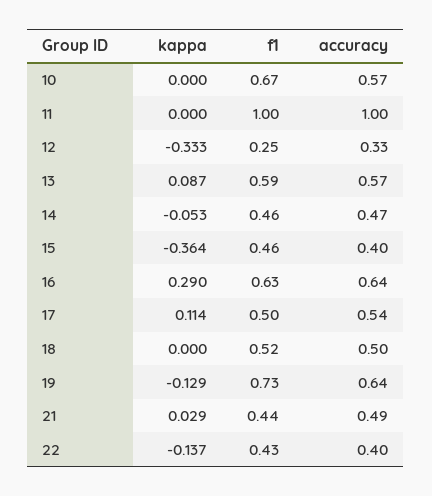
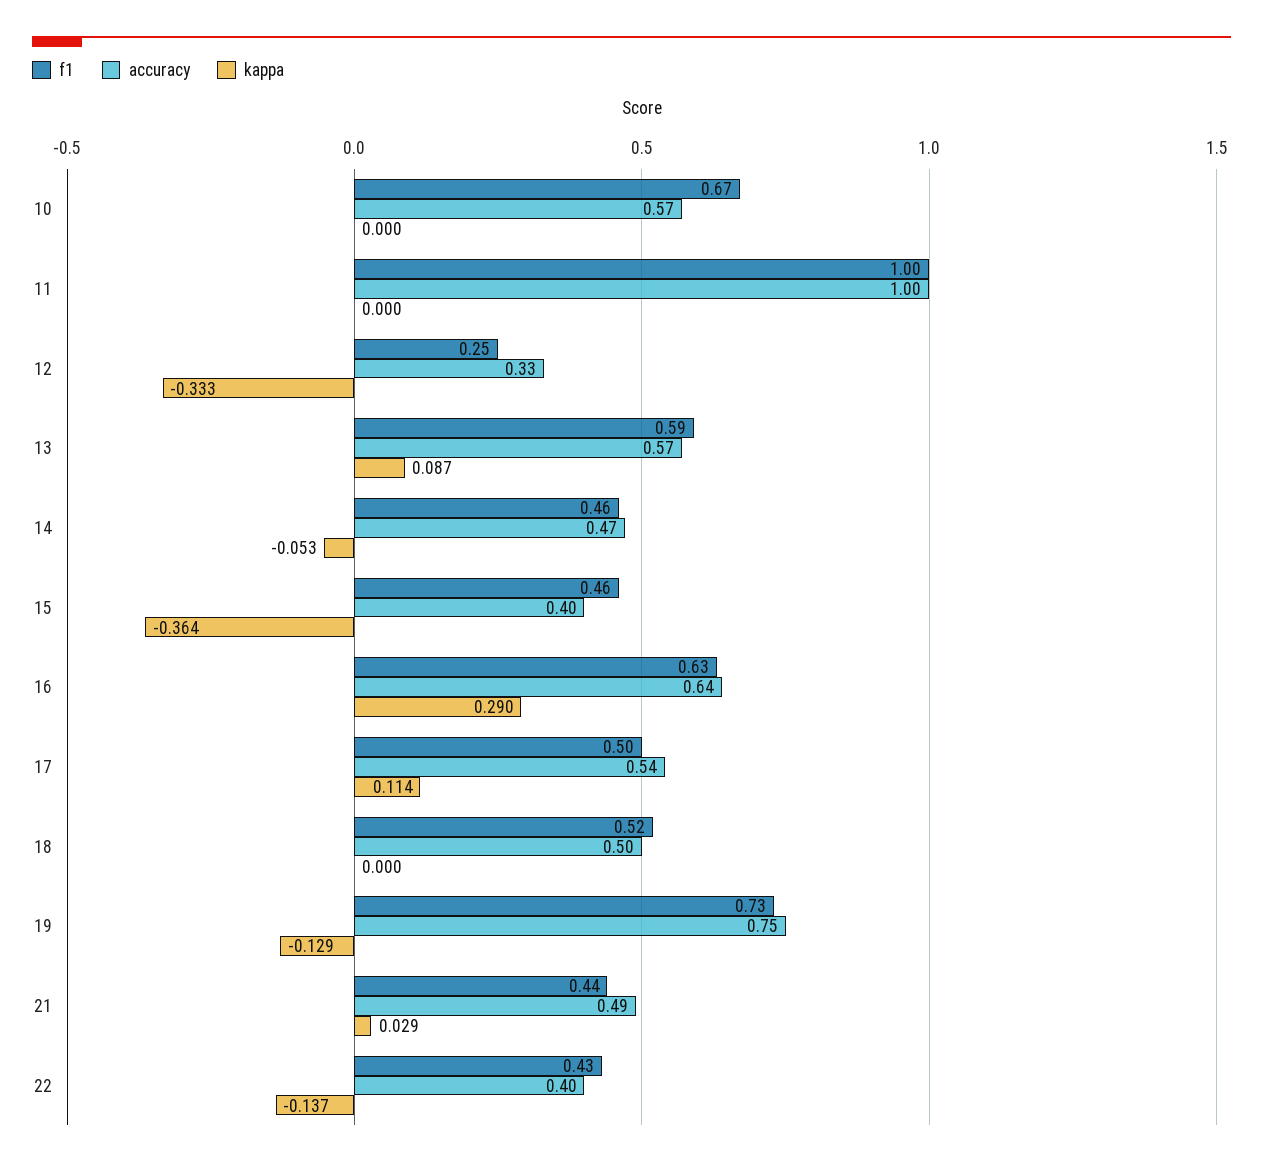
accuracy, 19: 0.64 -> 0.75

